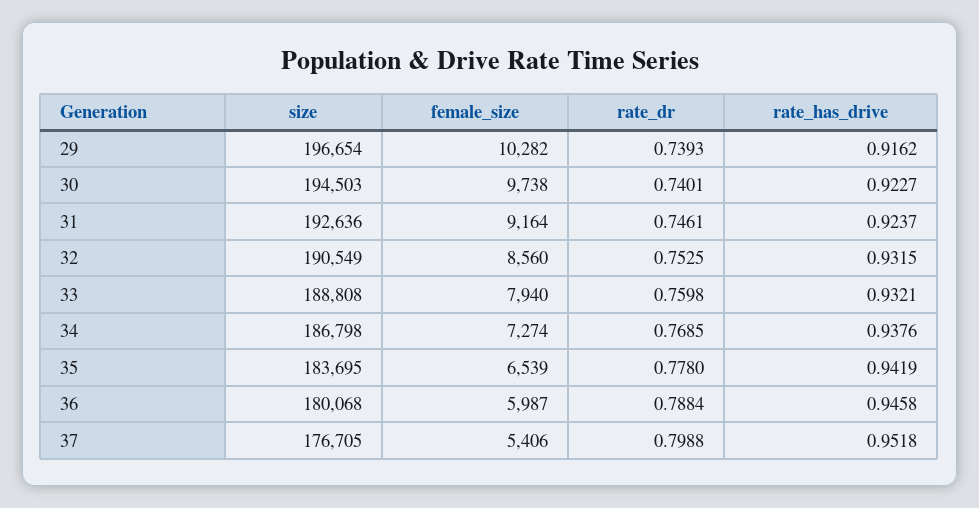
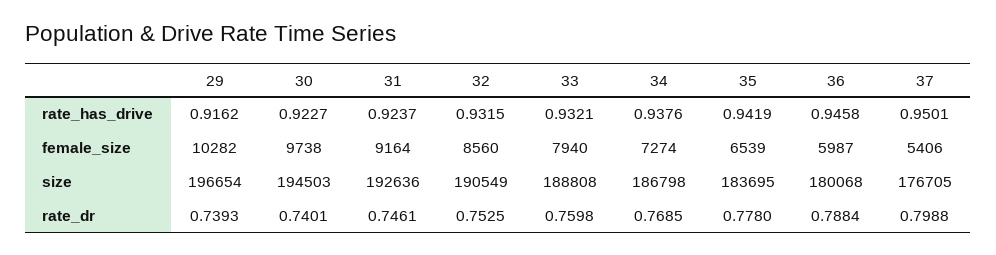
rate_has_drive, 37: 0.9518 -> 0.9501

